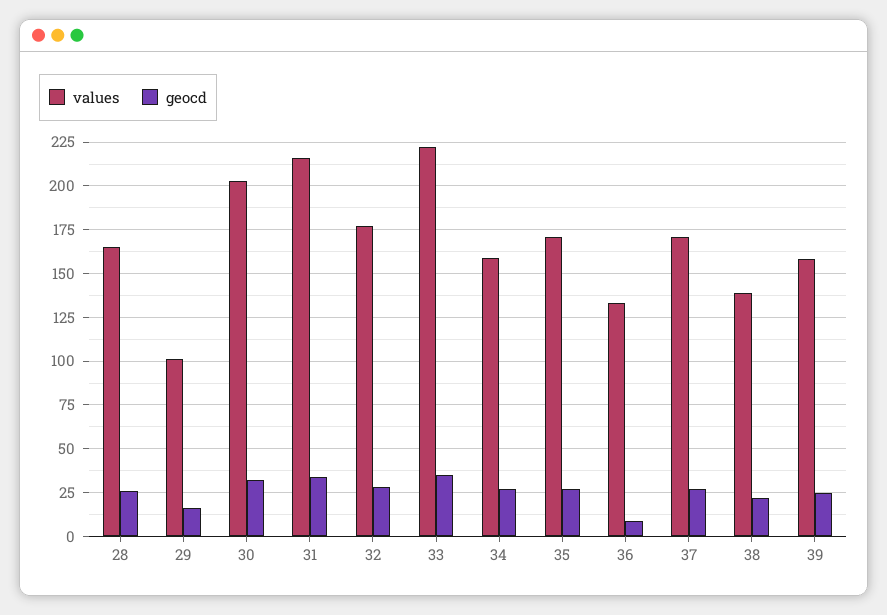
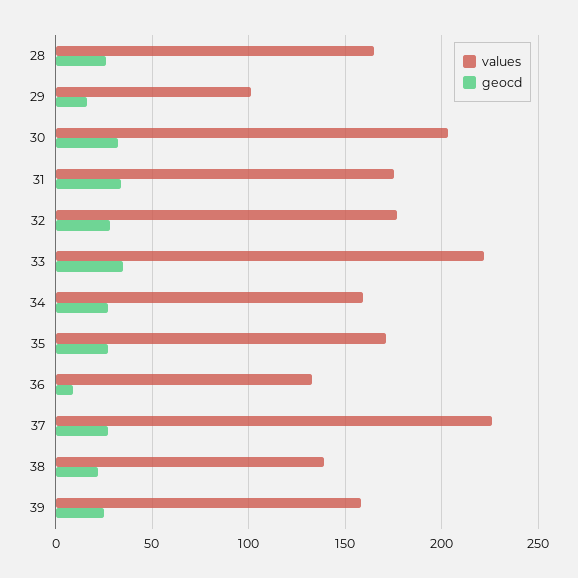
values, 31: 215 -> 175
values, 37: 170 -> 225

